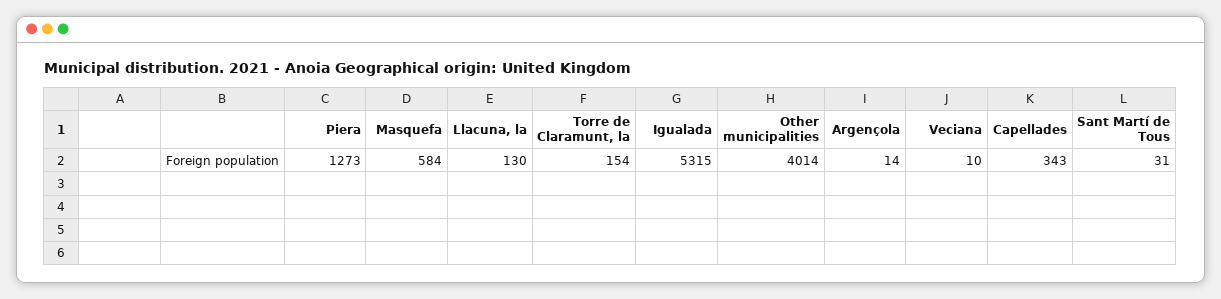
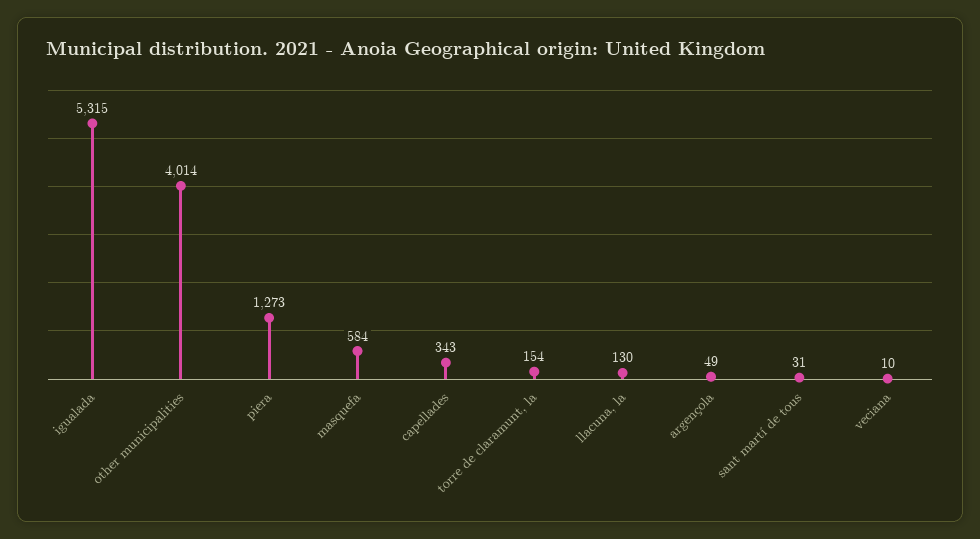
Argençola: 14 -> 49

